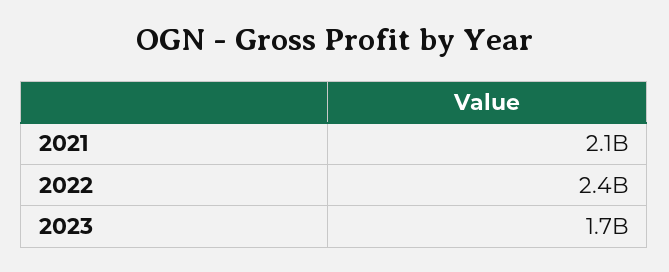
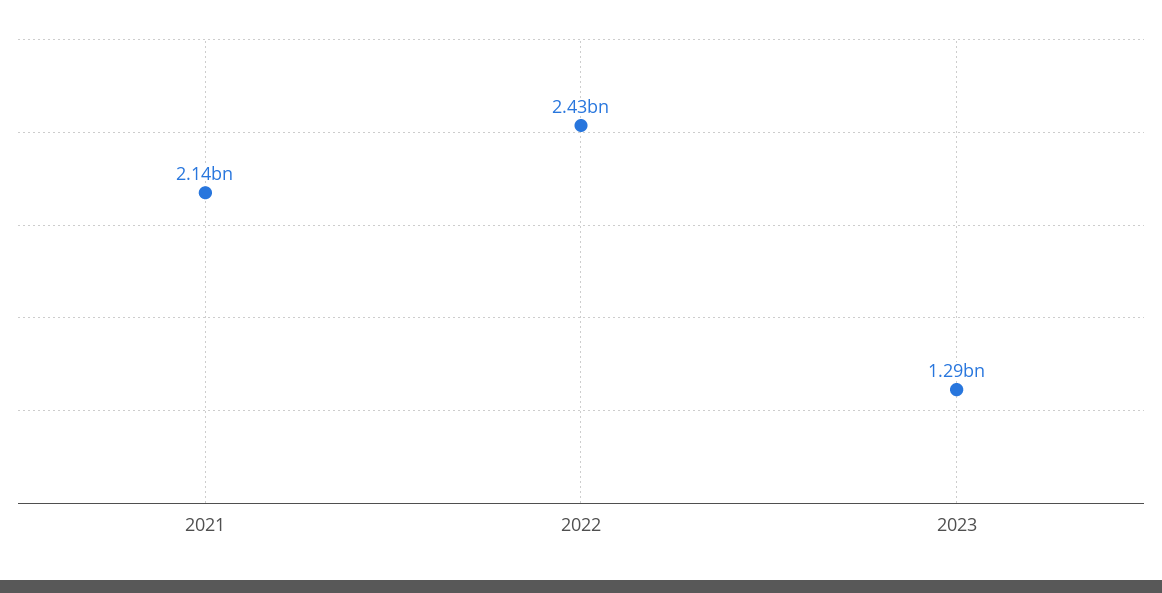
2023: 1700000000 -> 1290000000

